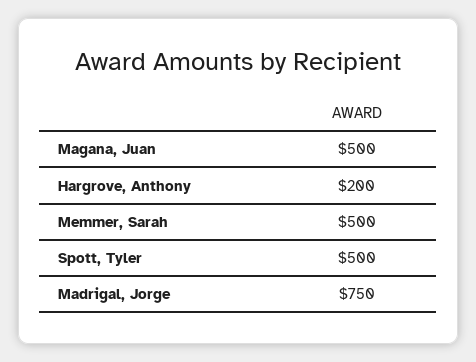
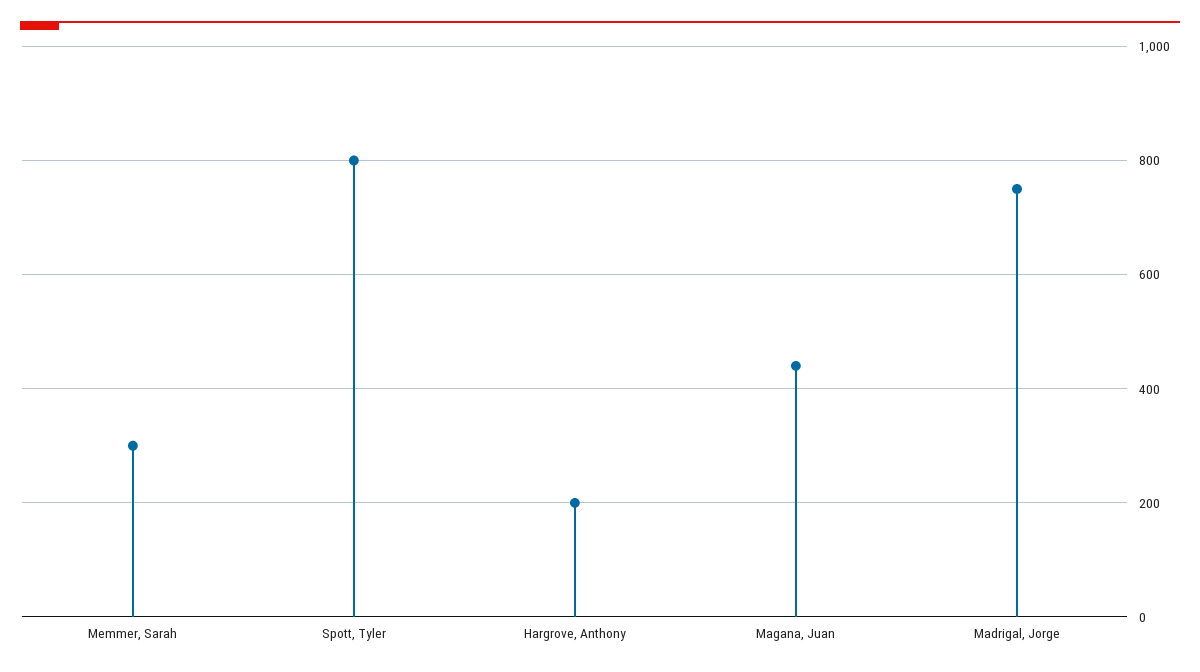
Magana, Juan: 500 -> 440
Memmer, Sarah: 500 -> 300
Spott, Tyler: 500 -> 800

